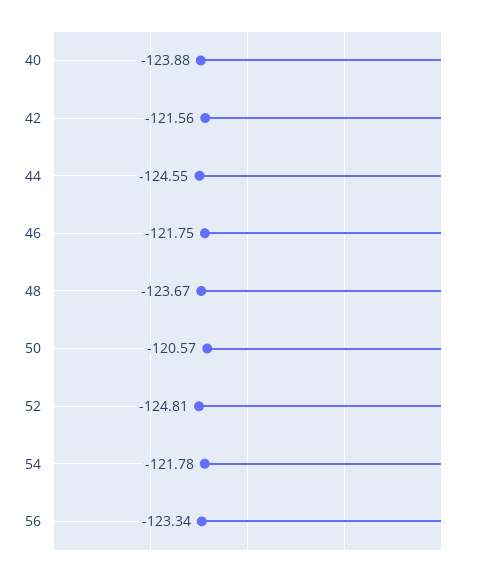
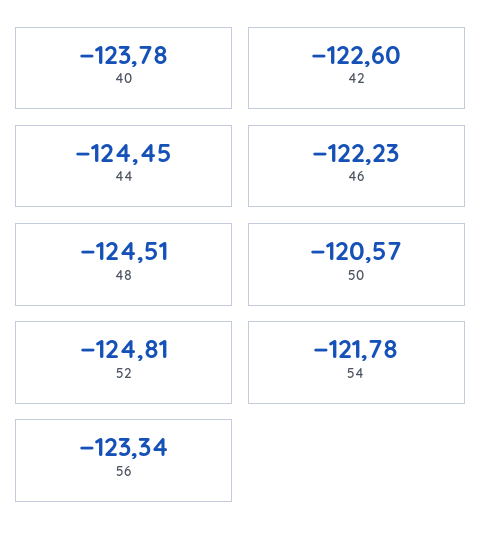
40: -123.88 -> -123.78
42: -121.56 -> -122.6
44: -124.55 -> -124.45
46: -121.75 -> -122.23
48: -123.67 -> -124.51

